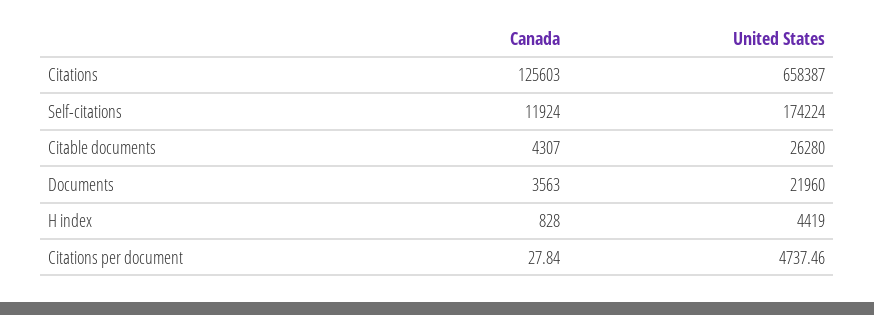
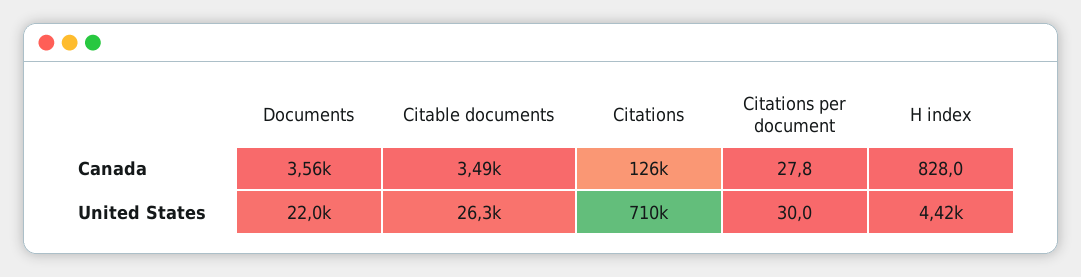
United States, Citations: 658387 -> 710000
Canada, Self-citations: 11924 -> none
United States, Self-citations: 174224 -> none
Canada, Citable documents: 4307 -> 3490
United States, Citations per document: 4737.46 -> 30

